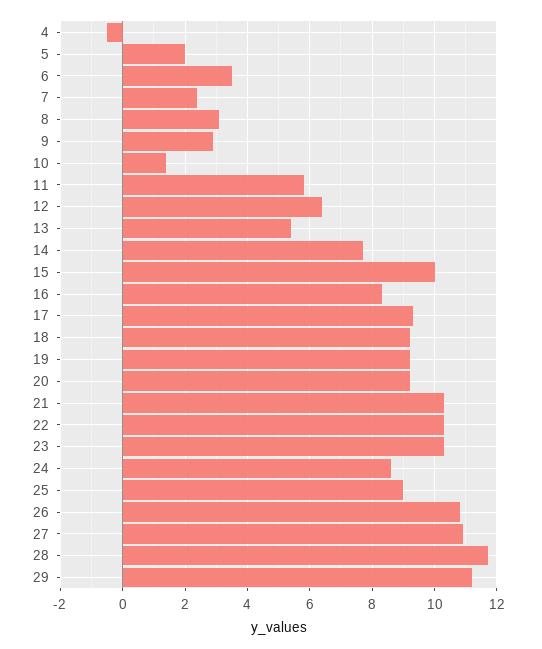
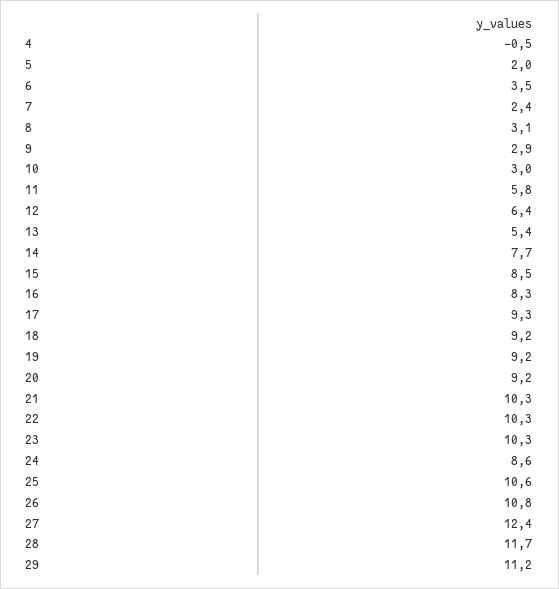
10: 1.5 -> 3
15: 10 -> 8.5
25: 9 -> 10.6
27: 11 -> 12.4

